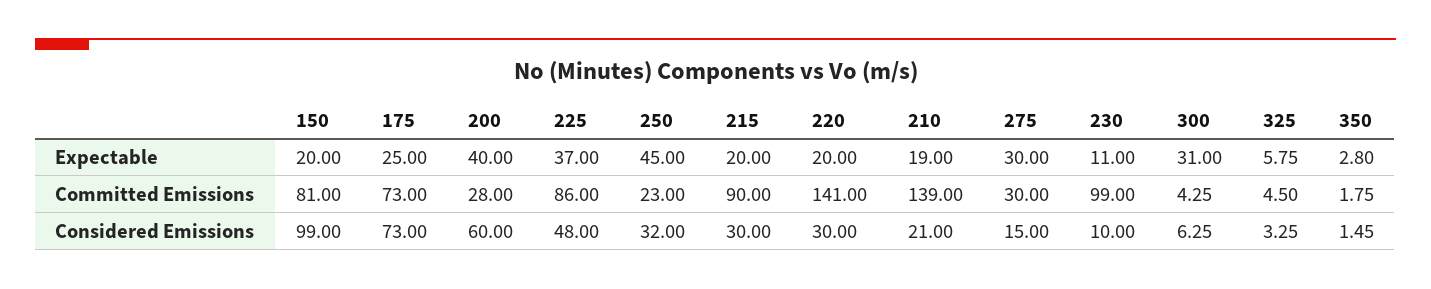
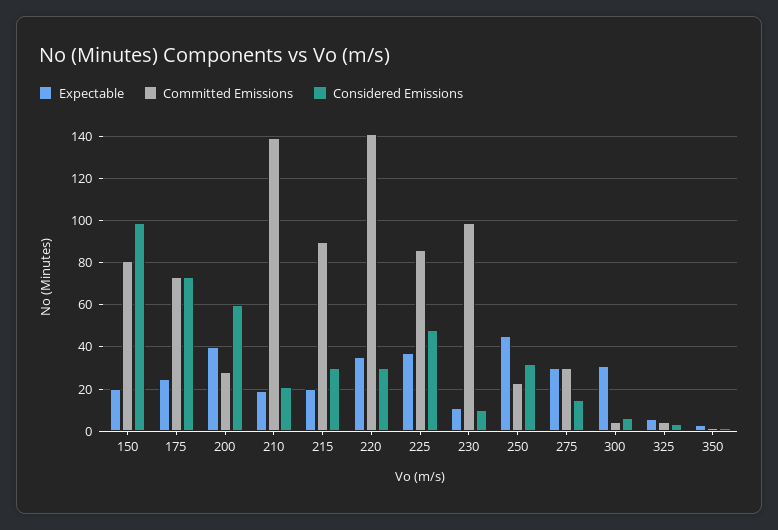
Expectable, 220: 20 -> 35

